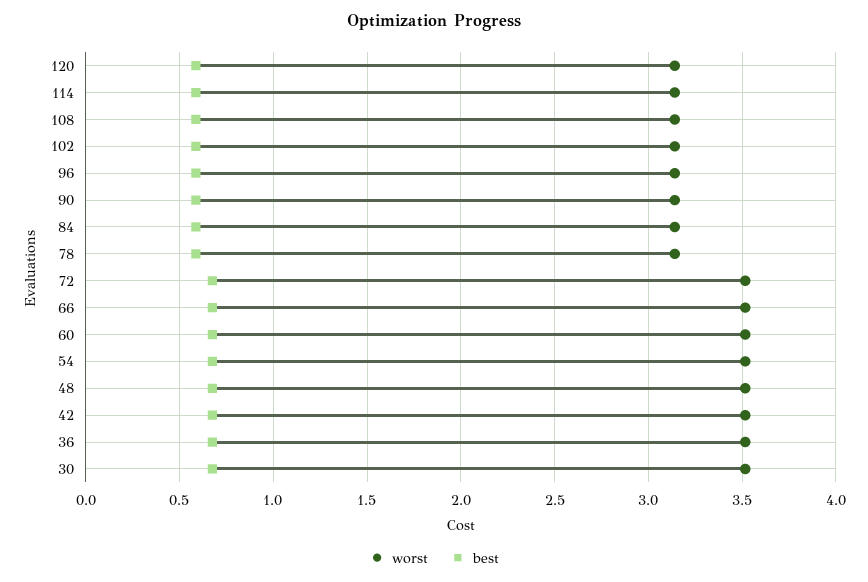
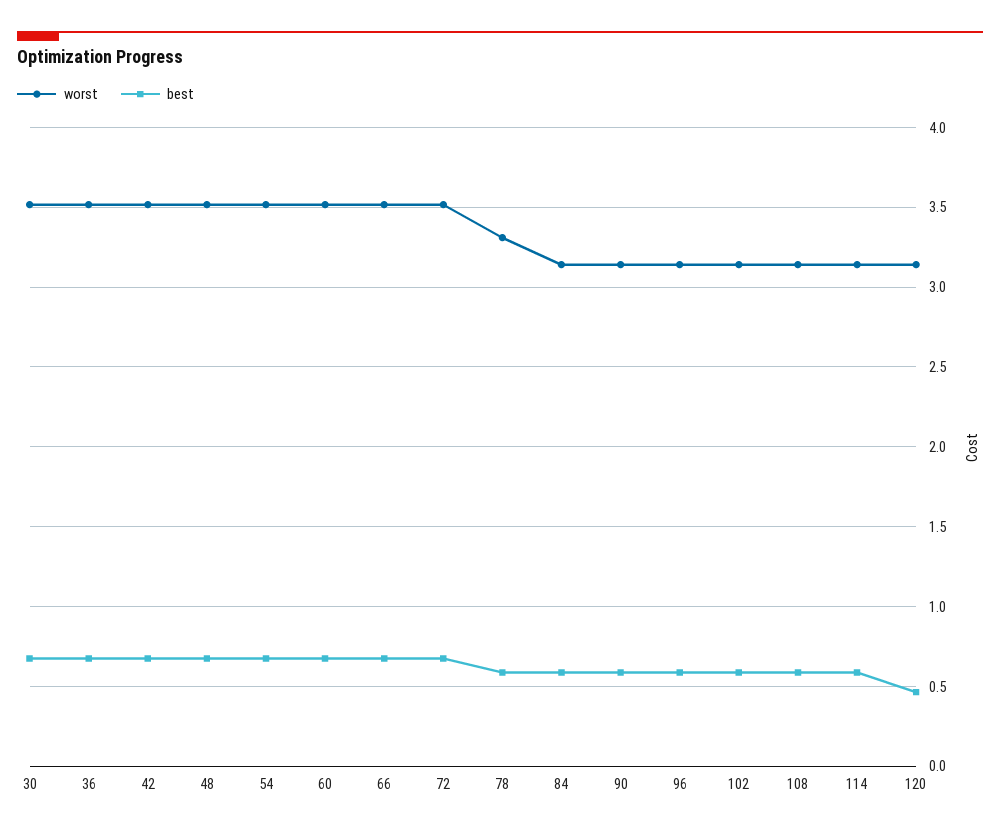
best, 120: 0.6 -> 0.45
worst, 78: 3.15 -> 3.3

